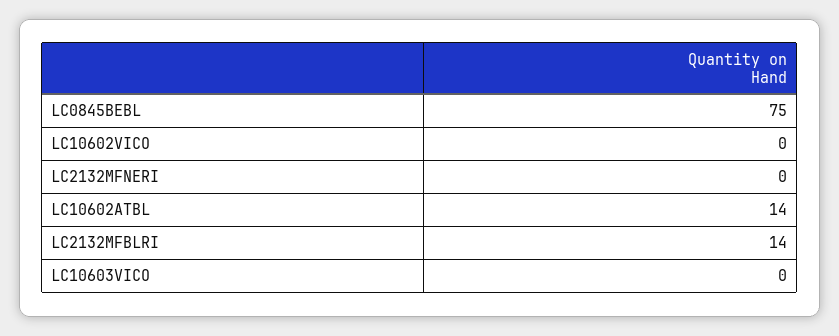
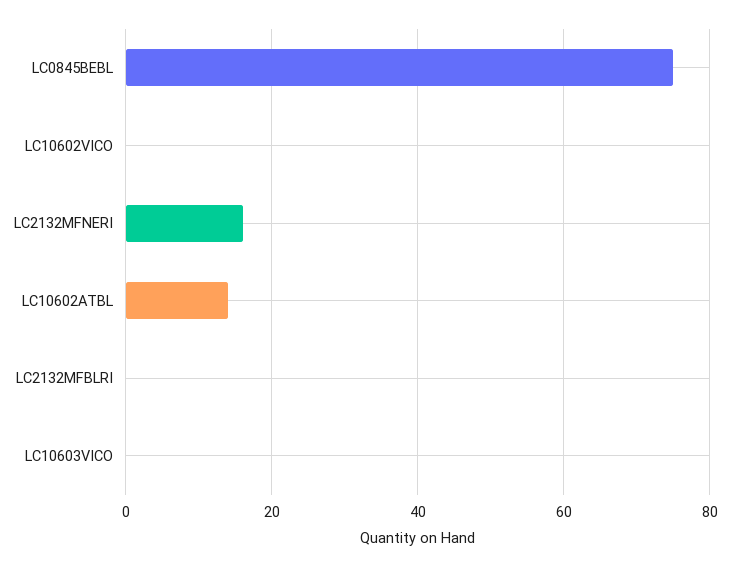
LC2132MFNERI: 0 -> 15
LC2132MFBLRI: 14 -> 0

